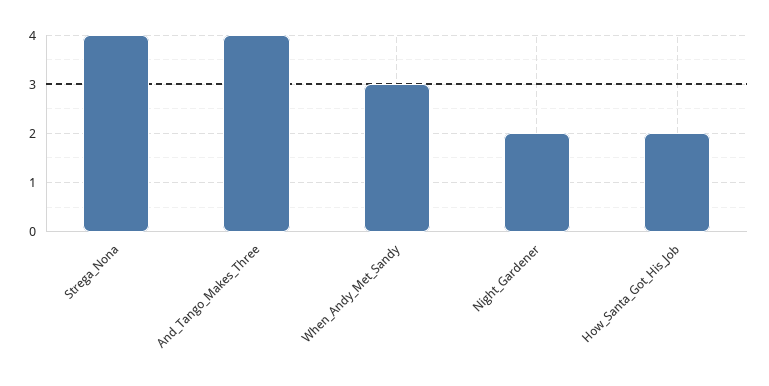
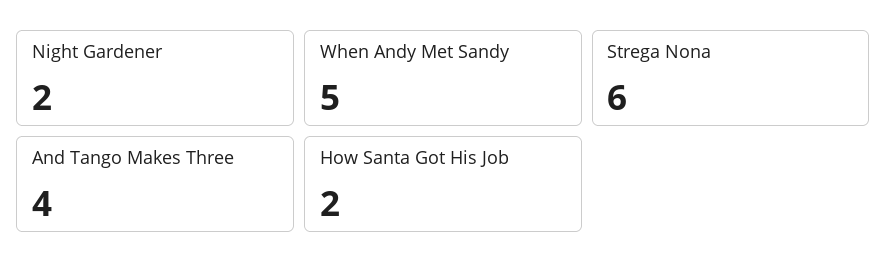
Strega_Nona: 4 -> 6
When_Andy_Met_Sandy: 3 -> 5

